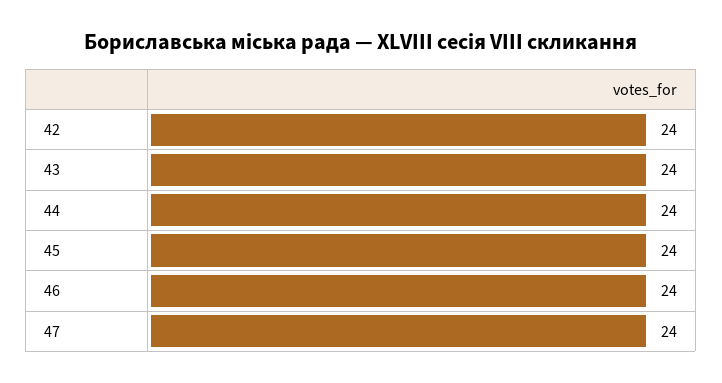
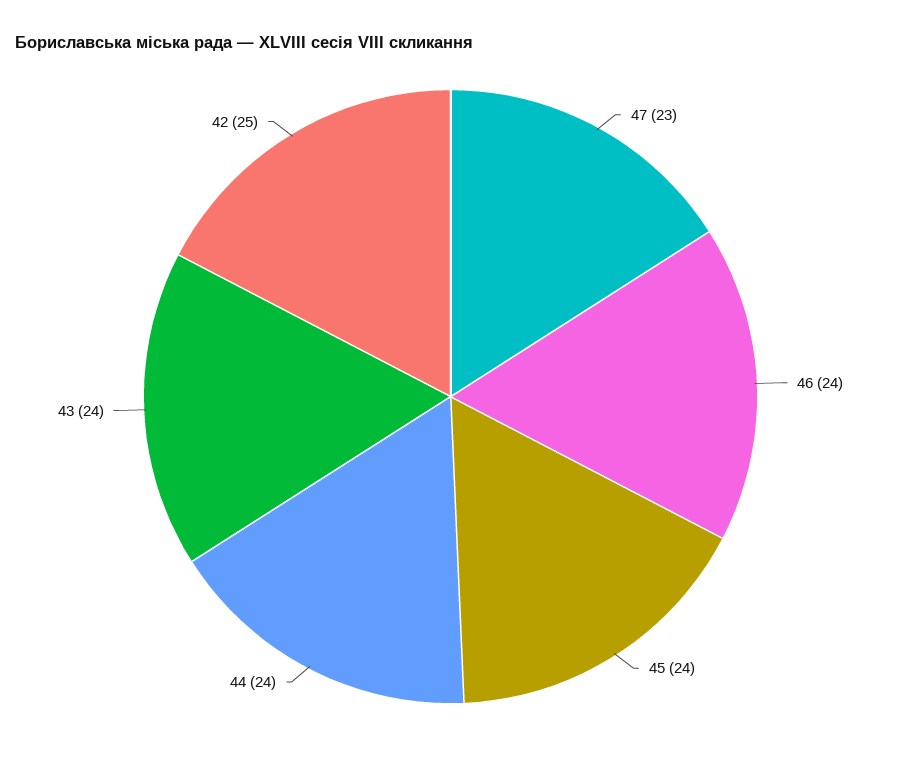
42: 24 -> 25
47: 24 -> 23

